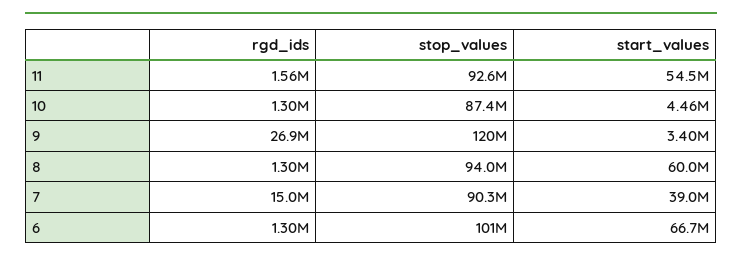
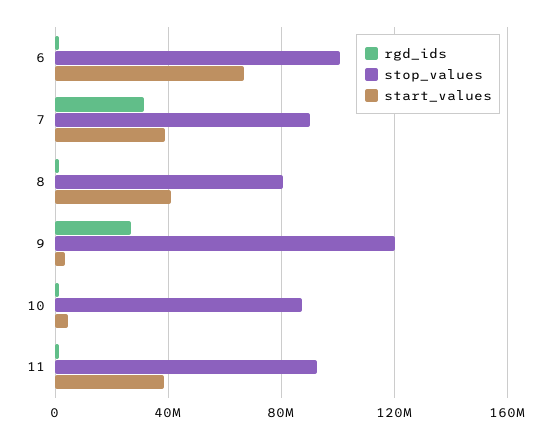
start_values, 11: 54500000 -> 40000000
stop_values, 8: 94000000 -> 80000000
start_values, 8: 60000000 -> 40000000
rgd_ids, 7: 15000000 -> 30000000

